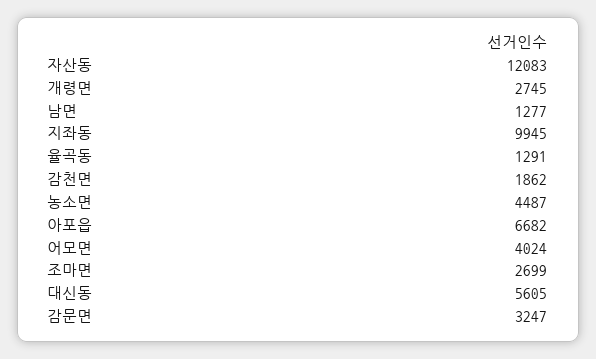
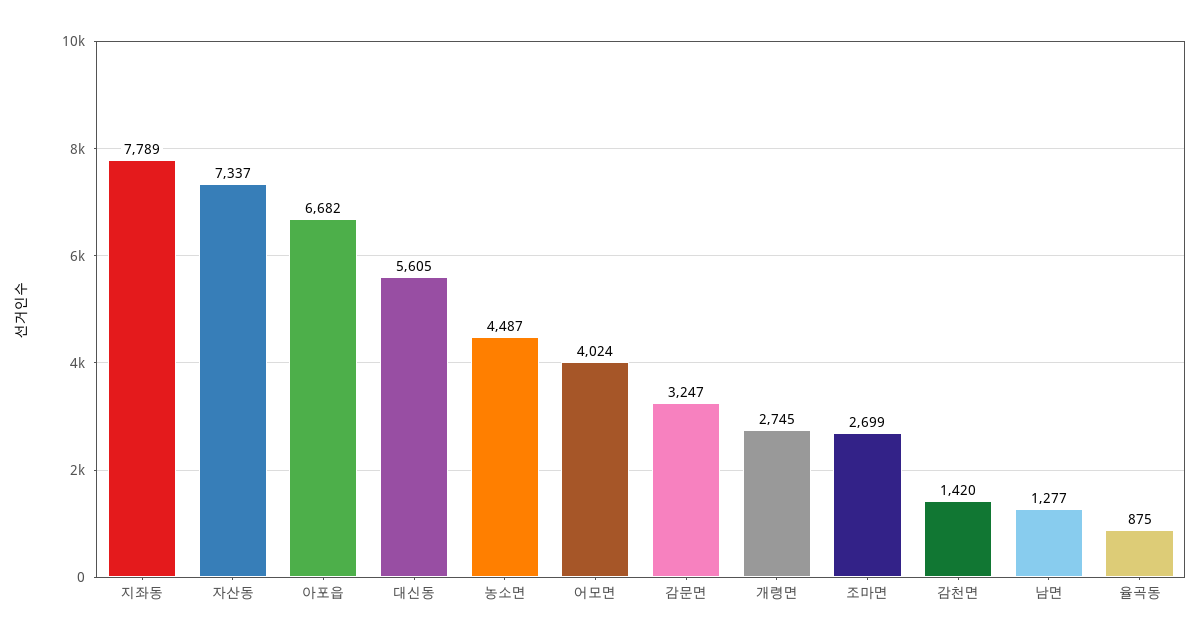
자산동: 12083 -> 7337
지좌동: 9945 -> 7789
율곡동: 1291 -> 875
감천면: 1862 -> 1420

